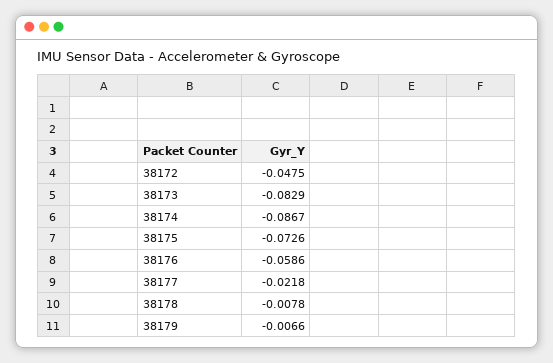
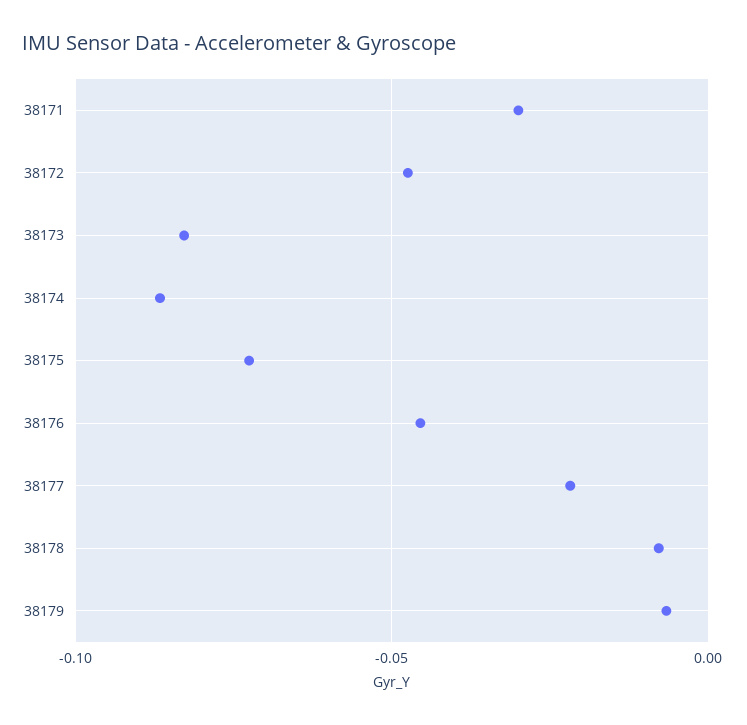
38176: -0.0586 -> -0.045
38171: none -> -0.03

